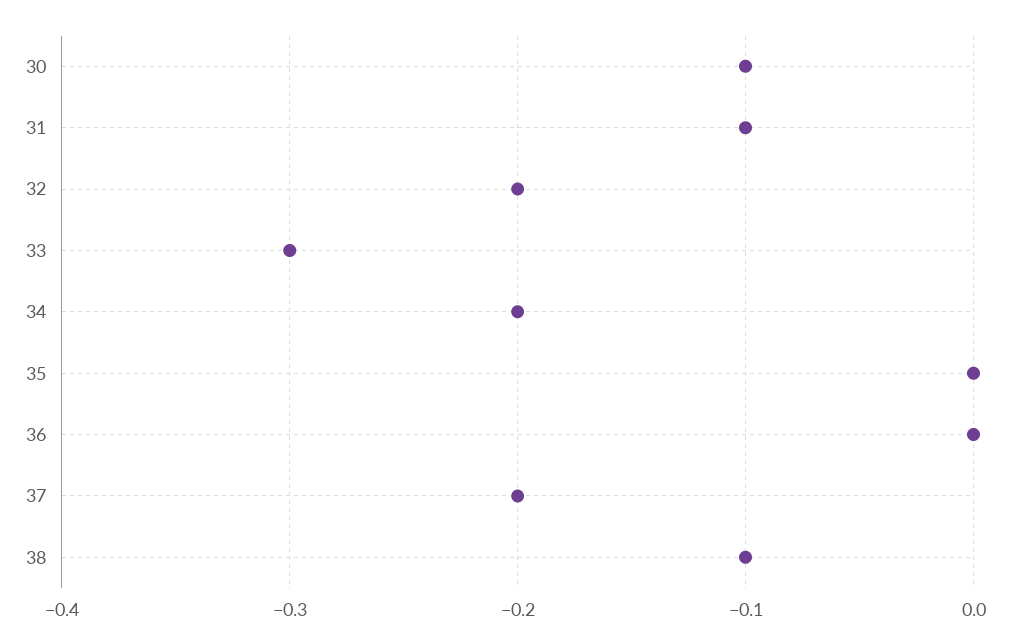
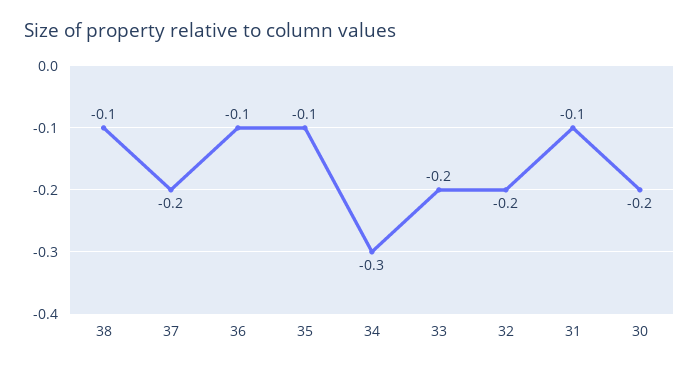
30: -0.1 -> -0.2
33: -0.3 -> -0.2
34: -0.2 -> -0.3
35: 0 -> -0.1
36: 0 -> -0.1

